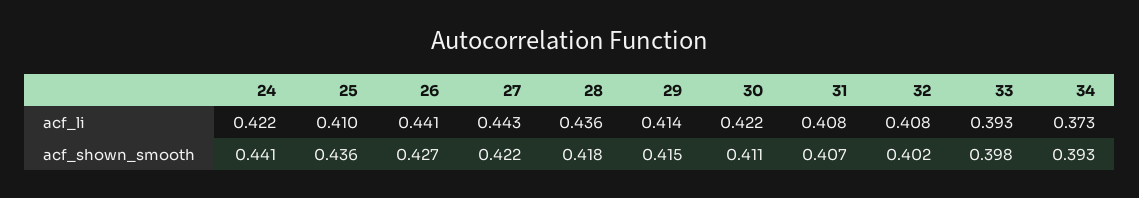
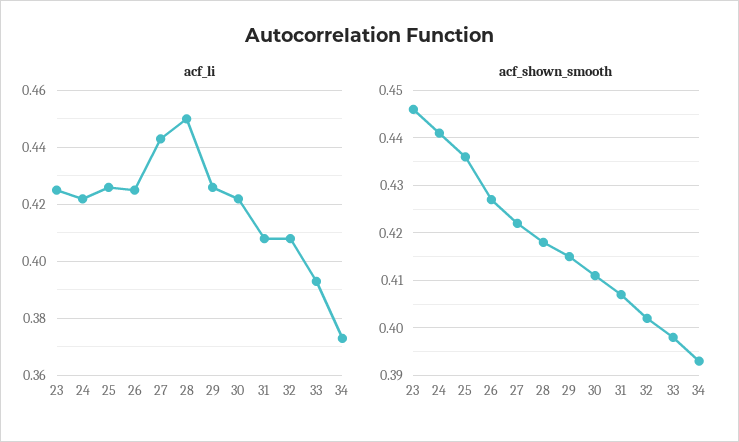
acf_li, 25: 0.41 -> 0.425
acf_li, 26: 0.441 -> 0.425
acf_li, 28: 0.436 -> 0.45
acf_li, 29: 0.414 -> 0.425
acf_li, 23: none -> 0.425
acf_shown_smooth, 23: none -> 0.445

